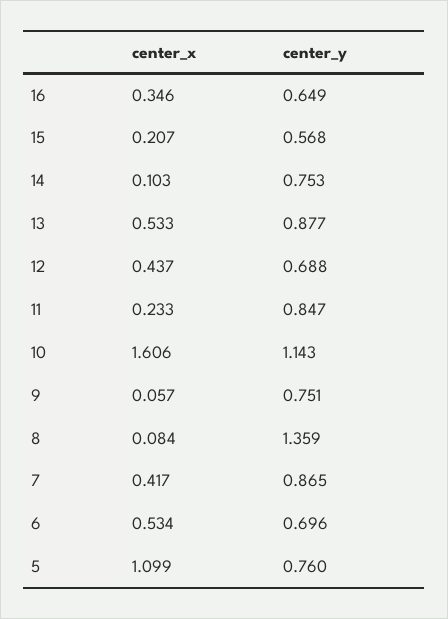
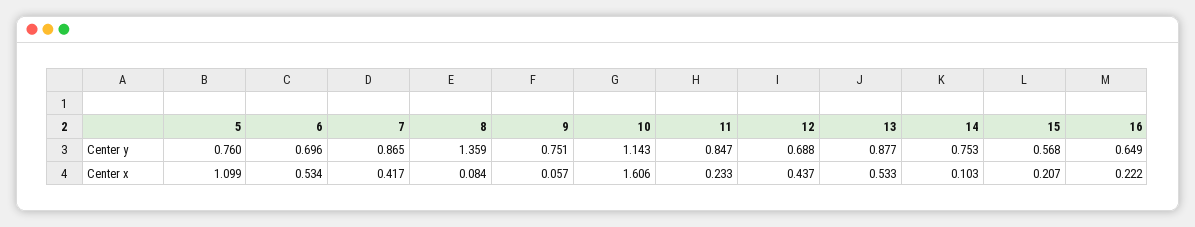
center_x, 16: 0.346 -> 0.222

